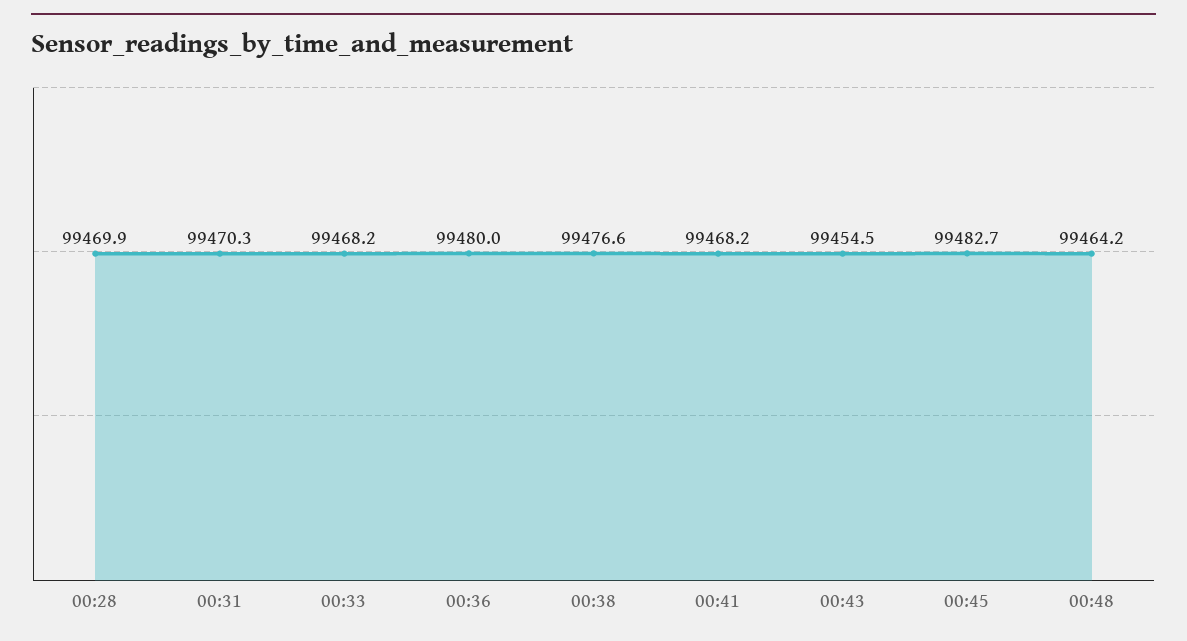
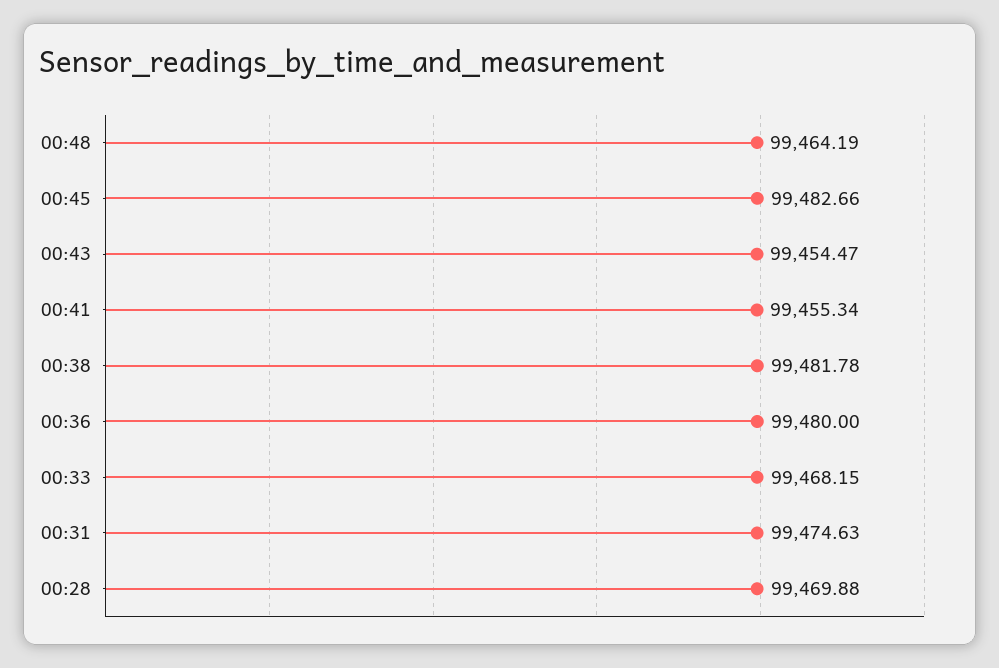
00:31: 99470.3 -> 99474.63
00:38: 99476.6 -> 99481.78
00:41: 99468.2 -> 99455.34

